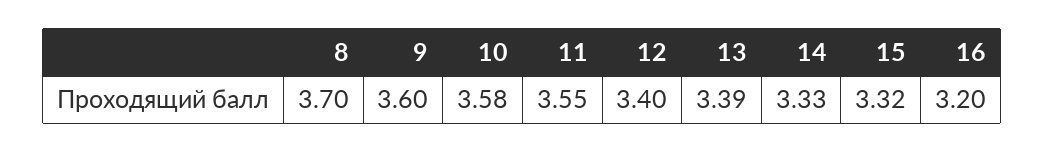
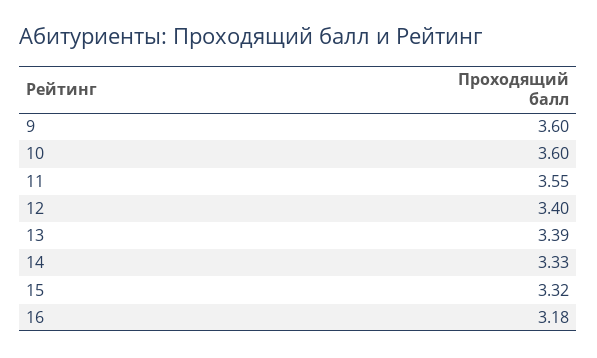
8: 3.7 -> none
10: 3.58 -> 3.6
16: 3.2 -> 3.18

